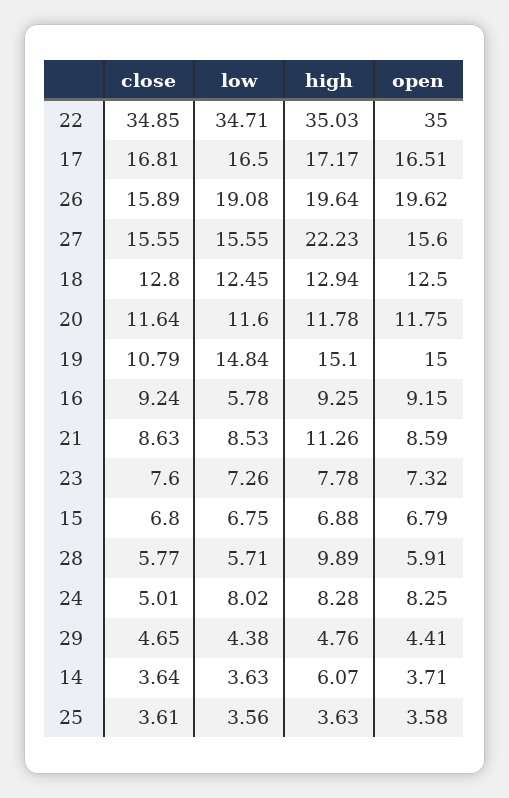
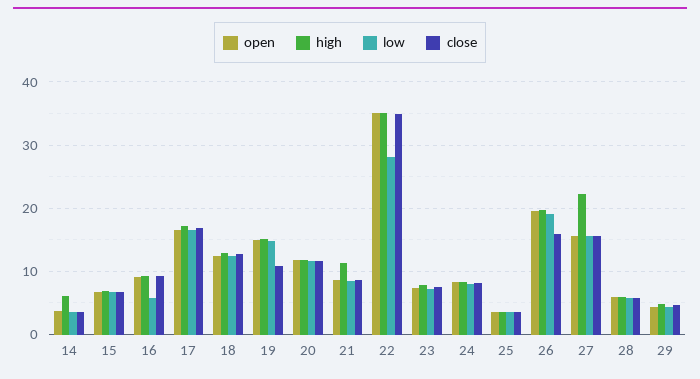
low, 22: 34.71 -> 28
high, 28: 9.89 -> 6
close, 24: 5.01 -> 8

